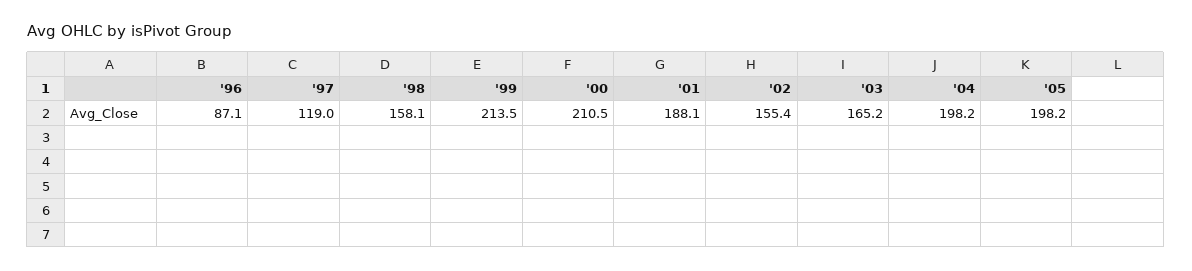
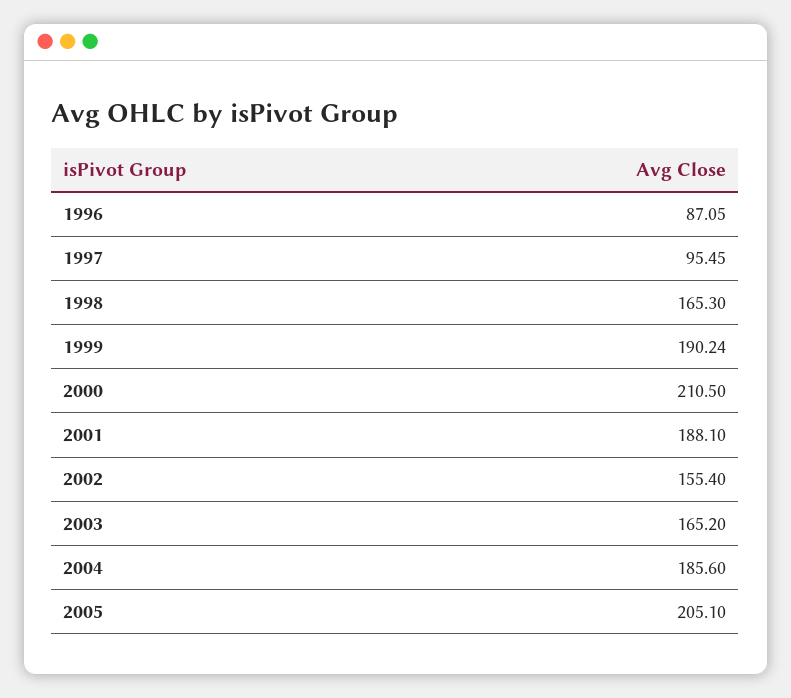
'97: 119 -> 95.45
'98: 158.1 -> 165.3
'99: 213.5 -> 190.24
'04: 198.2 -> 185.6
'05: 198.2 -> 205.1

